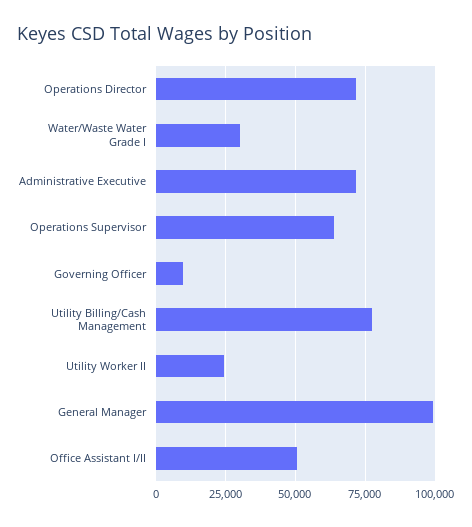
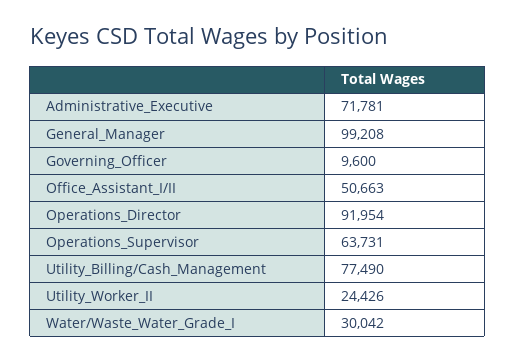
Operations Director: 72500 -> 91954

